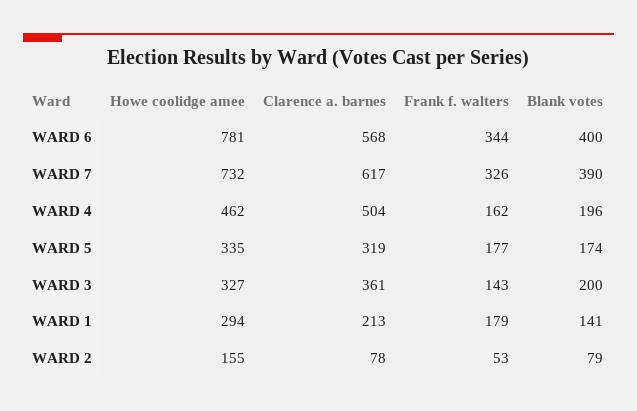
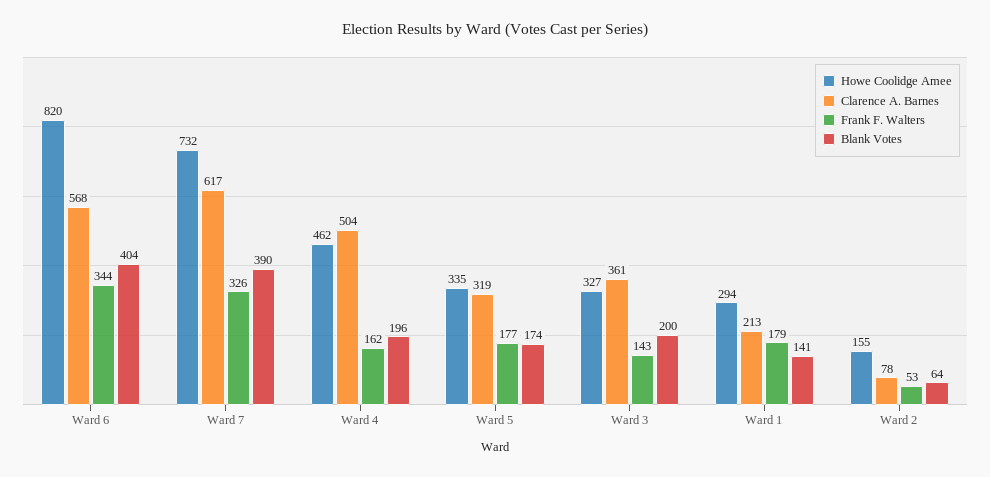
Howe coolidge amee, WARD 6: 781 -> 820
Blank votes, WARD 6: 400 -> 404
Blank votes, WARD 2: 79 -> 64

